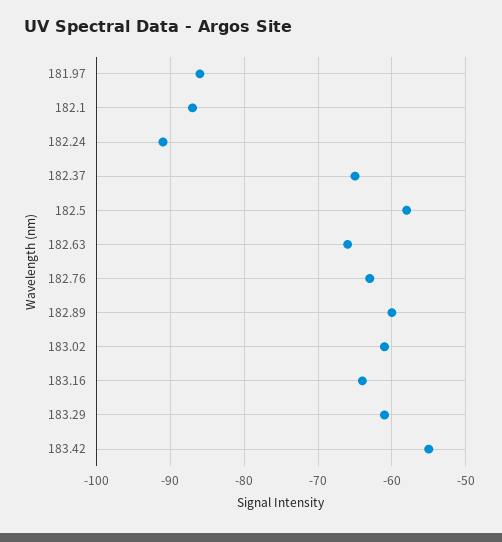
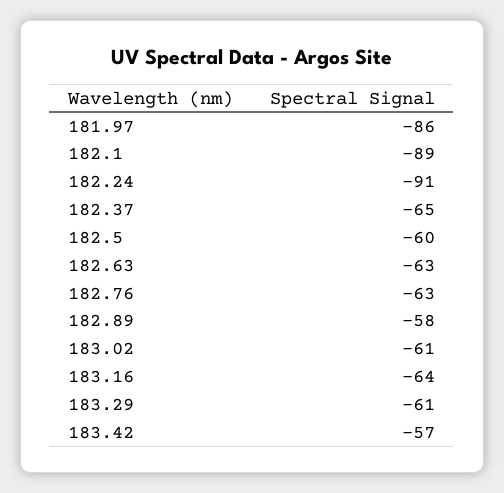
182.1: -87 -> -89
182.5: -58 -> -60
182.63: -66 -> -63
182.89: -60 -> -58
183.42: -55 -> -57

